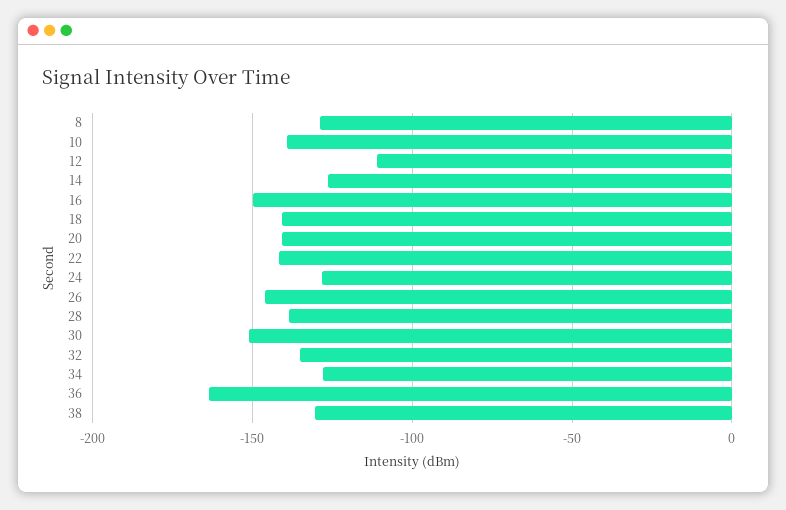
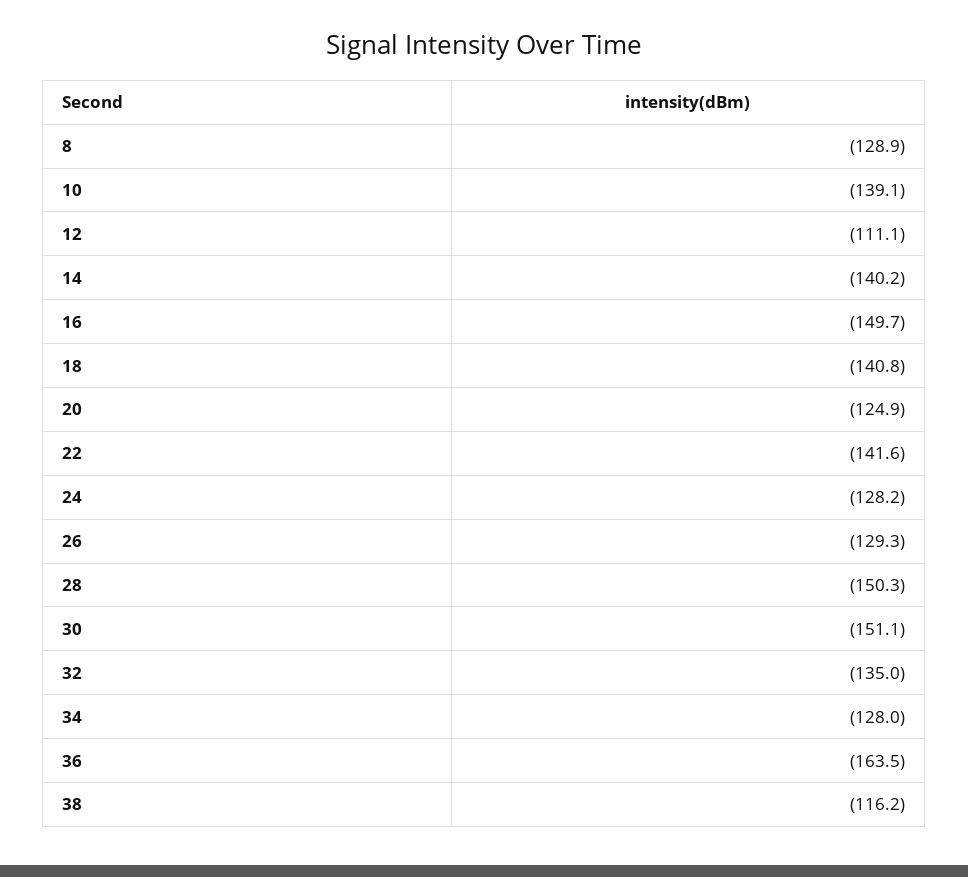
14: -125 -> -140.2
20: -140 -> -124.9
26: -145 -> -129.3
28: -140 -> -150.3
38: -130 -> -116.2

